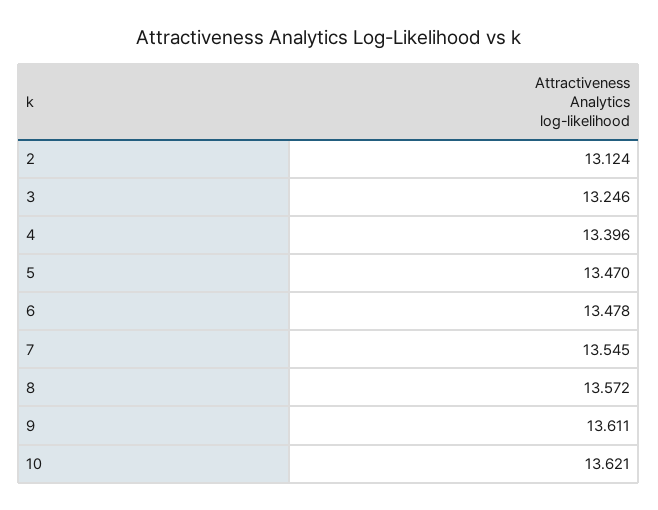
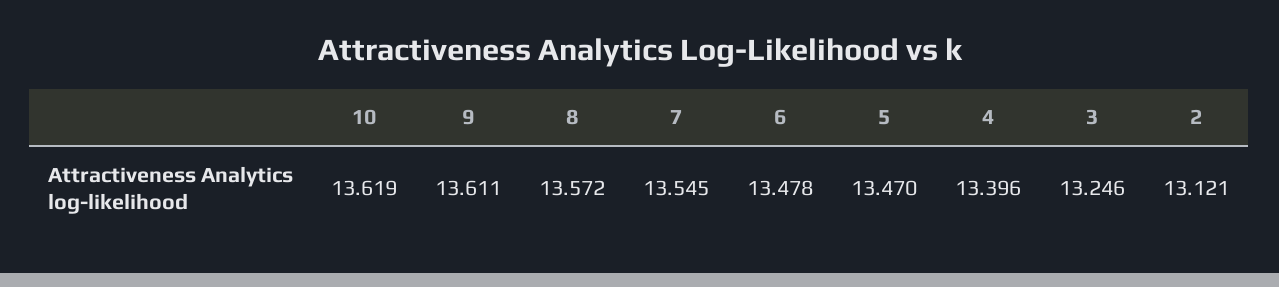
2: 13.124 -> 13.121
10: 13.621 -> 13.619

